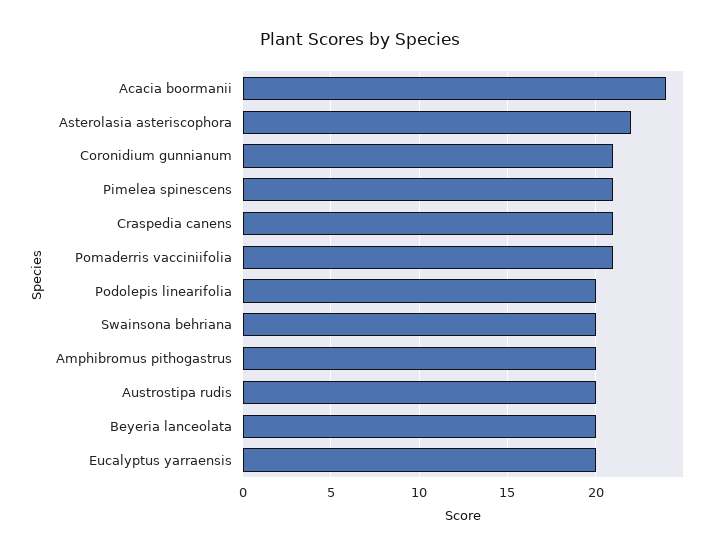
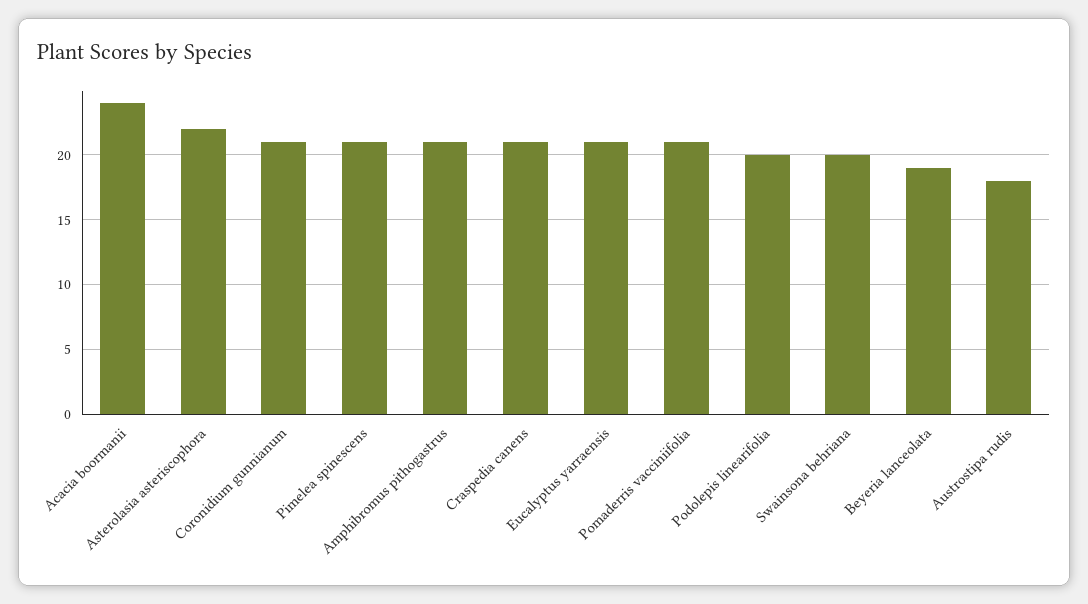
Amphibromus pithogastrus: 20 -> 21
Austrostipa rudis: 20 -> 18
Beyeria lanceolata: 20 -> 19
Eucalyptus yarraensis: 20 -> 21

